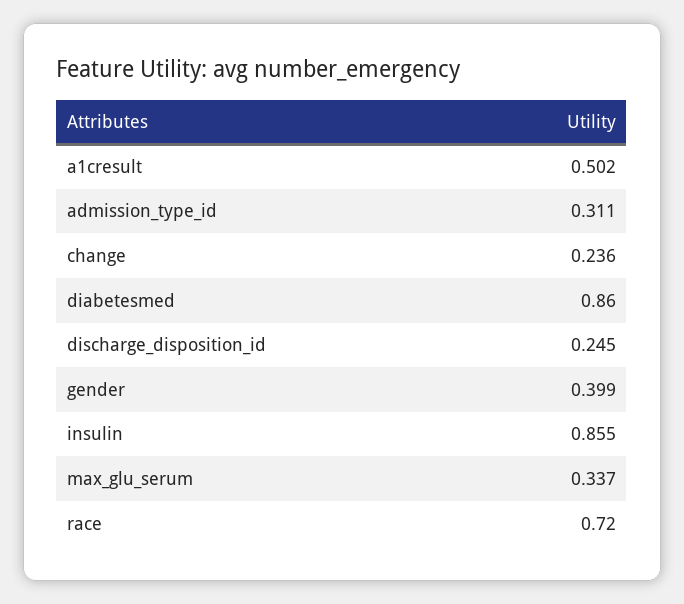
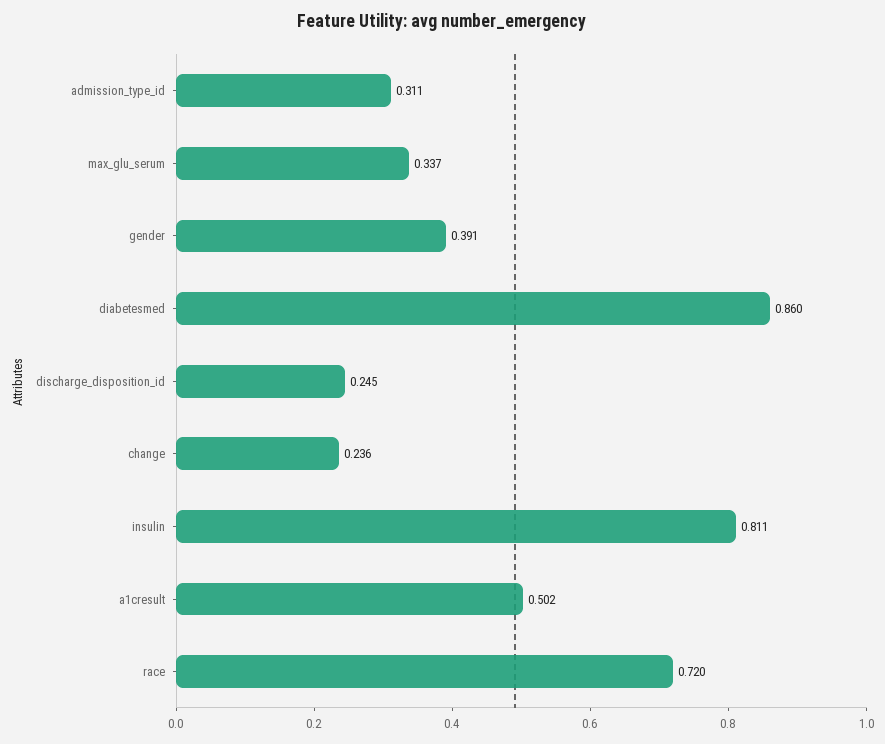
gender: 0.399 -> 0.391
insulin: 0.855 -> 0.811

